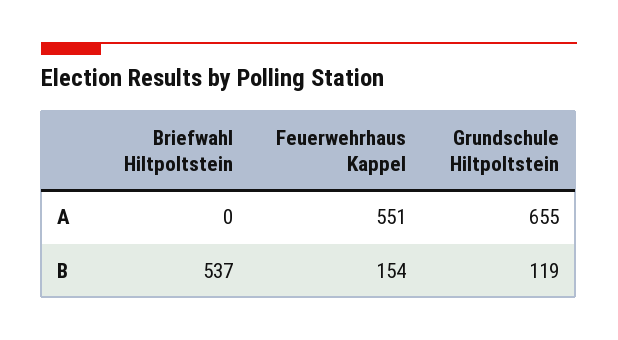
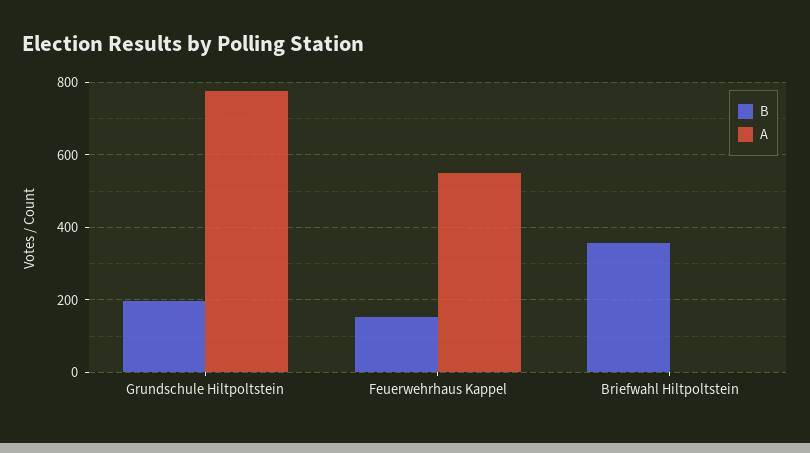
A, Grundschule Hiltpoltstein: 655 -> 780
B, Briefwahl Hiltpoltstein: 537 -> 360
B, Grundschule Hiltpoltstein: 119 -> 200

